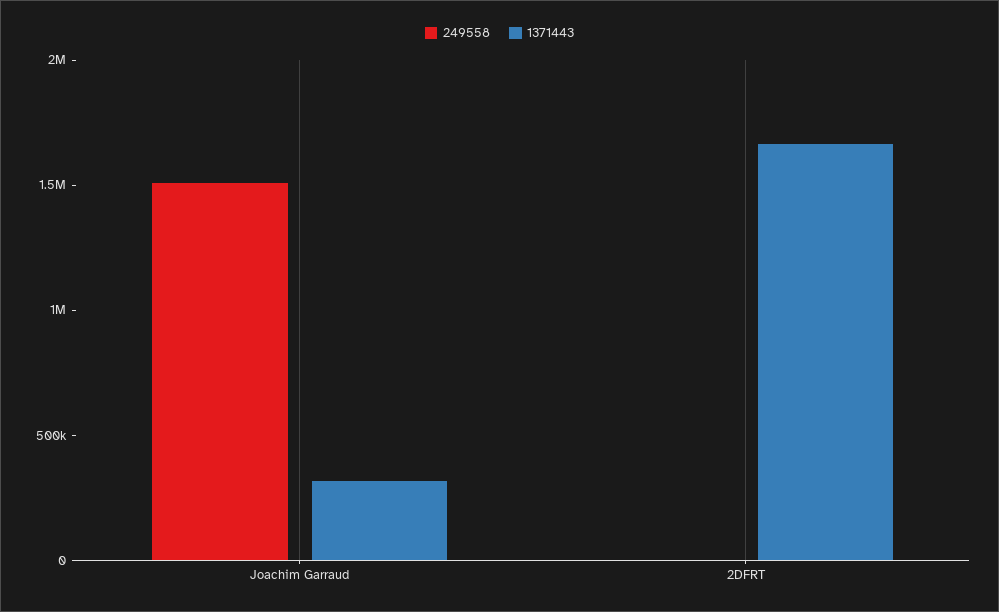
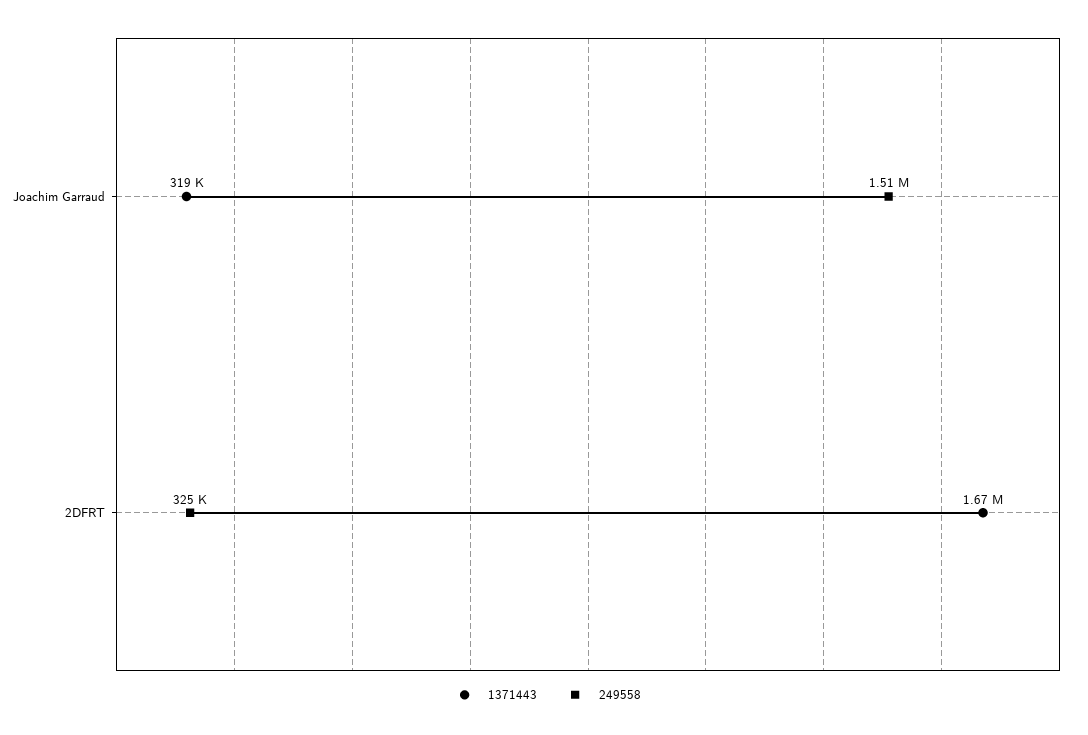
249558, 2DFRT: 0 -> 325000

